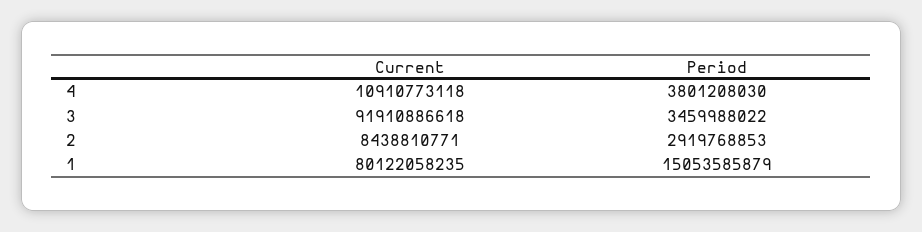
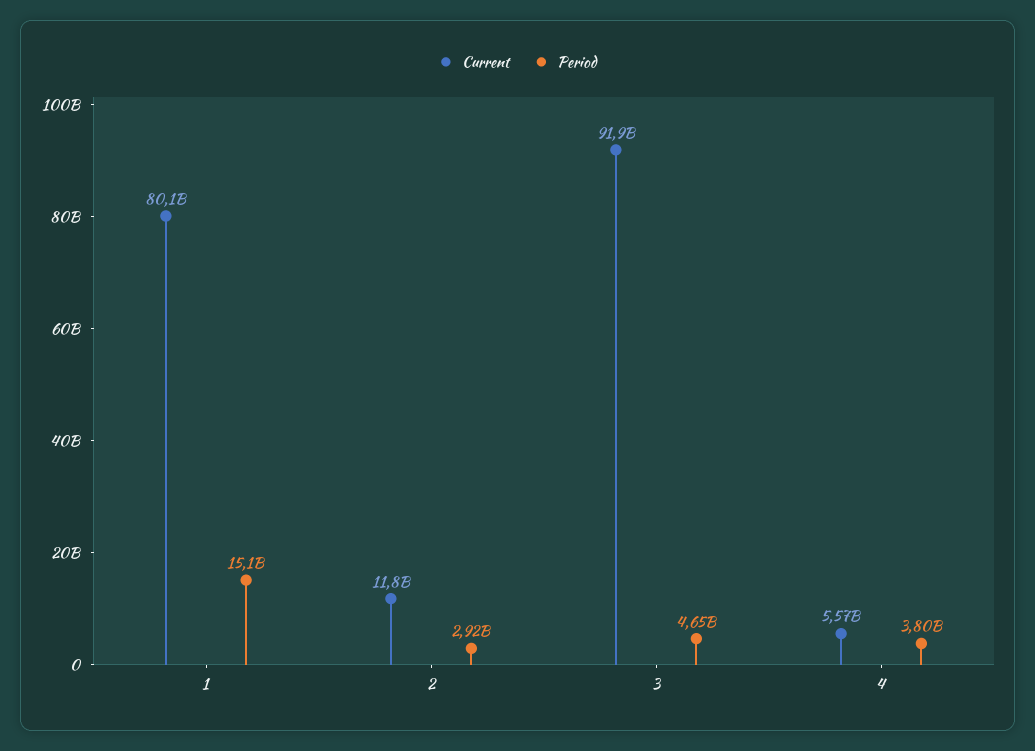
Current, 4: 10910773118 -> 5570000000
Period, 3: 3459988022 -> 4650000000
Current, 2: 8438810771 -> 11800000000

